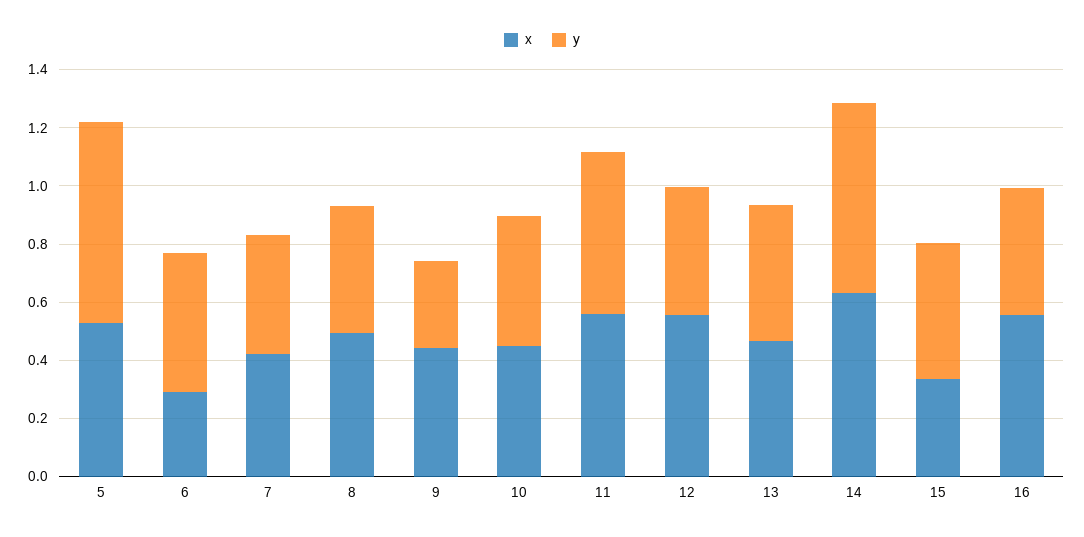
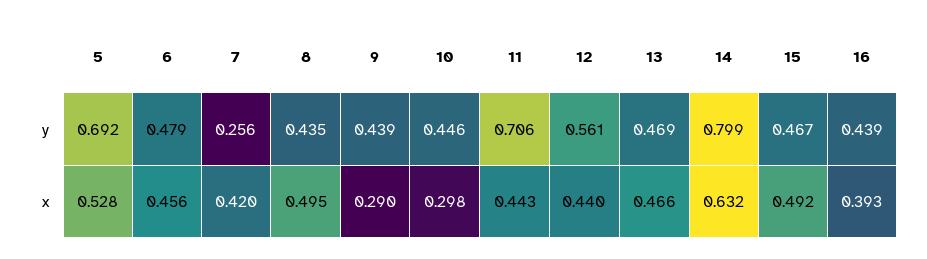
x, 6: 0.3 -> 0.456
y, 7: 0.4 -> 0.256
x, 9: 0.45 -> 0.29
y, 9: 0.3 -> 0.439
x, 10: 0.45 -> 0.298
x, 11: 0.55 -> 0.443
y, 11: 0.55 -> 0.706
x, 12: 0.55 -> 0.44
y, 12: 0.45 -> 0.561
y, 14: 0.65 -> 0.799
x, 15: 0.35 -> 0.492
x, 16: 0.55 -> 0.393

